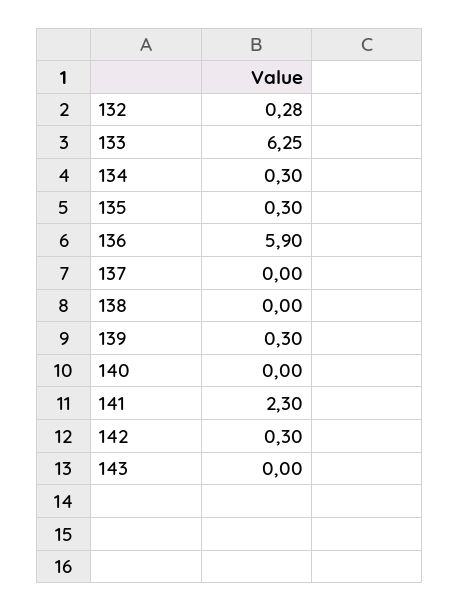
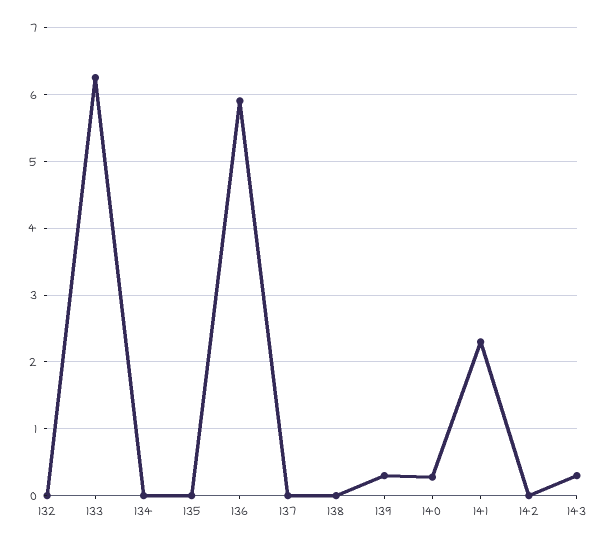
132: 0.28 -> 0
134: 0.3 -> 0
135: 0.3 -> 0
140: 0 -> 0.3
142: 0.3 -> 0
143: 0 -> 0.3

